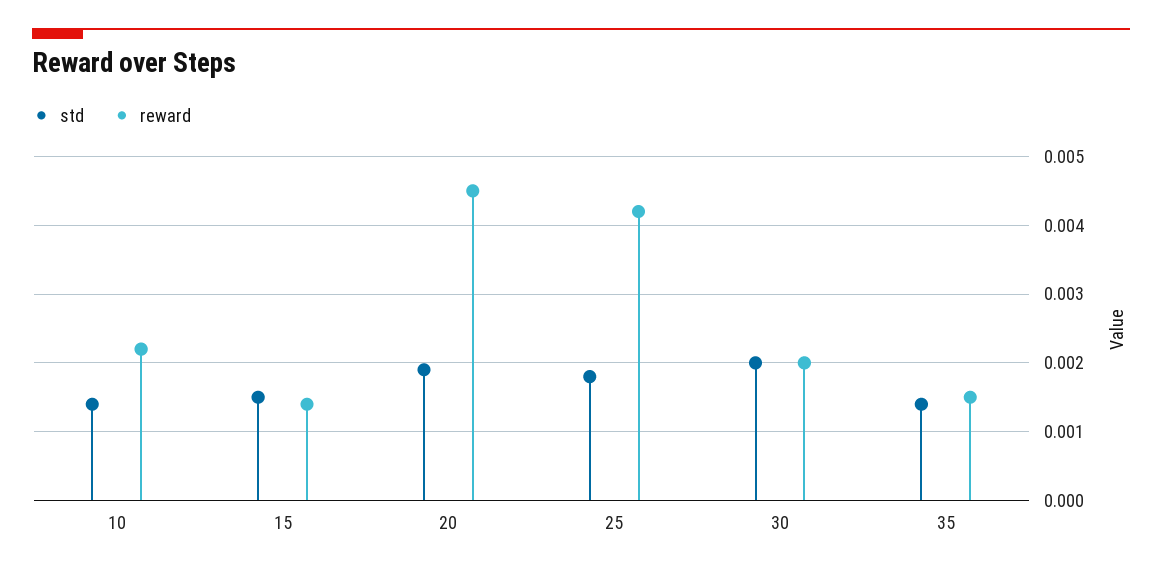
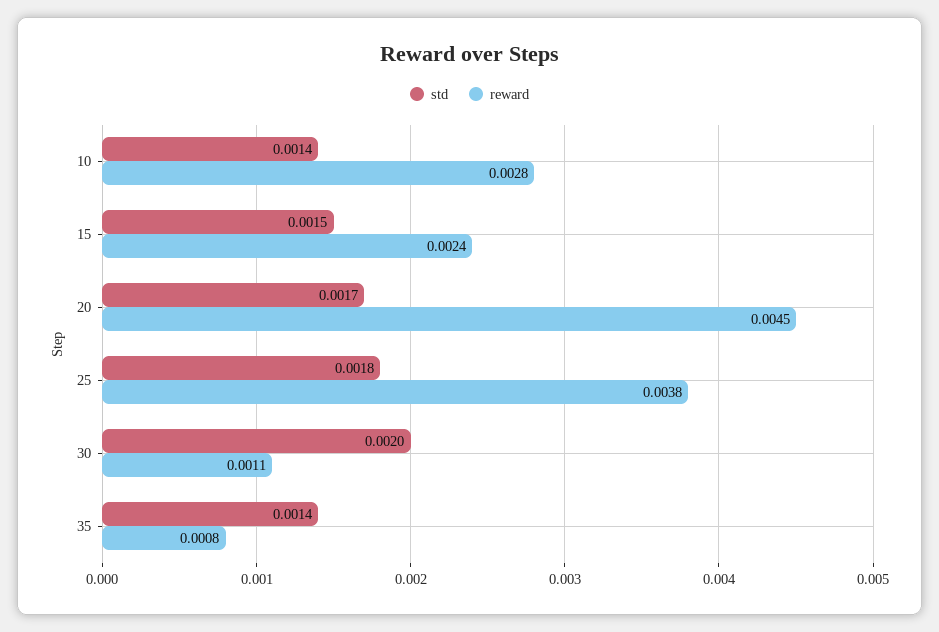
reward, 10: 0.0022 -> 0.0028
reward, 15: 0.0014 -> 0.0024
std, 20: 0.0019 -> 0.0017
reward, 25: 0.0042 -> 0.0038
reward, 30: 0.002 -> 0.0011
reward, 35: 0.0015 -> 0.0008

